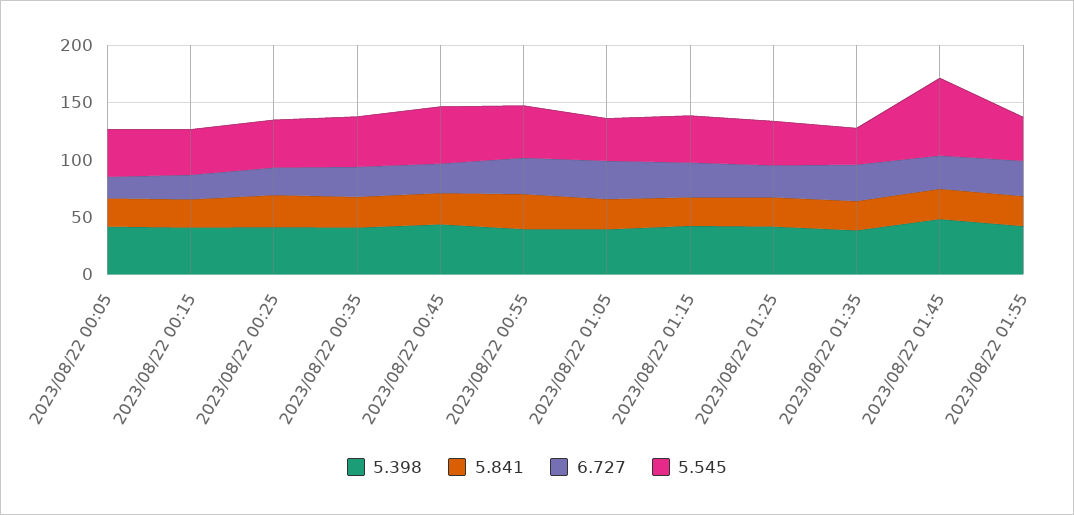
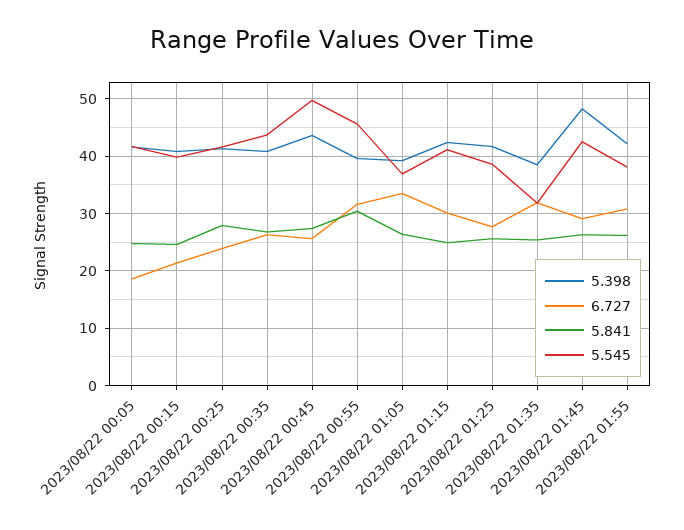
5.545, 2023/08/22 01:45: 70 -> 42

